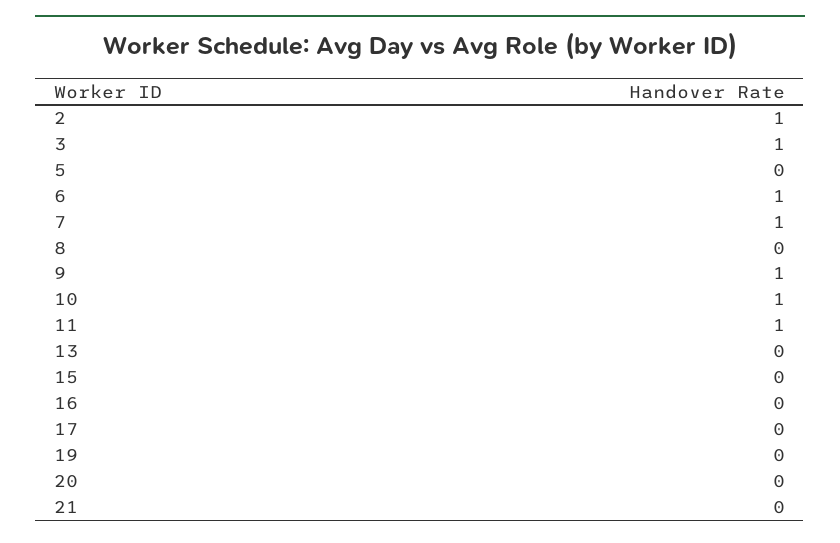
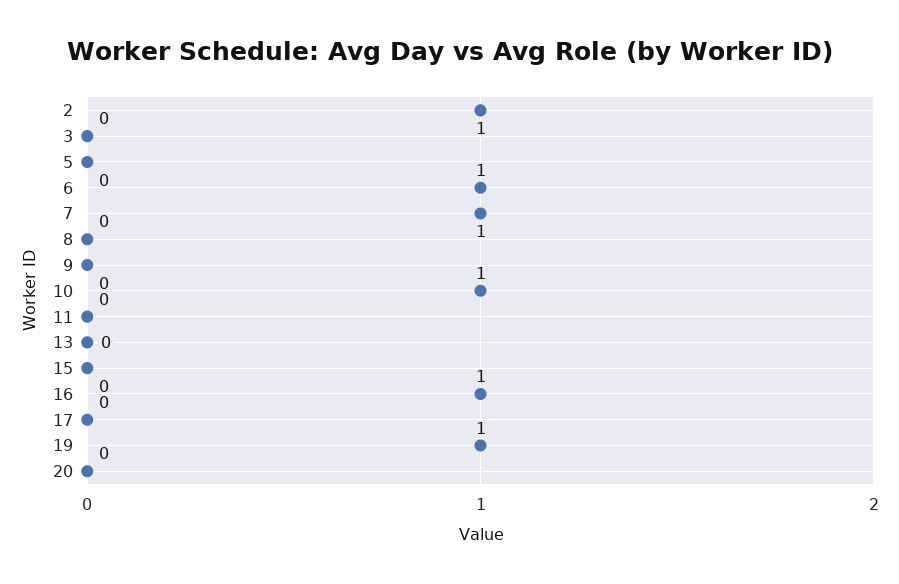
3: 1 -> 0
9: 1 -> 0
11: 1 -> 0
16: 0 -> 1
19: 0 -> 1
21: 0 -> none

